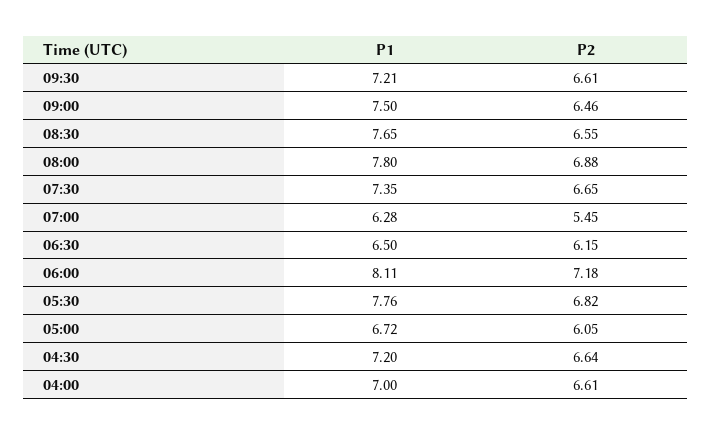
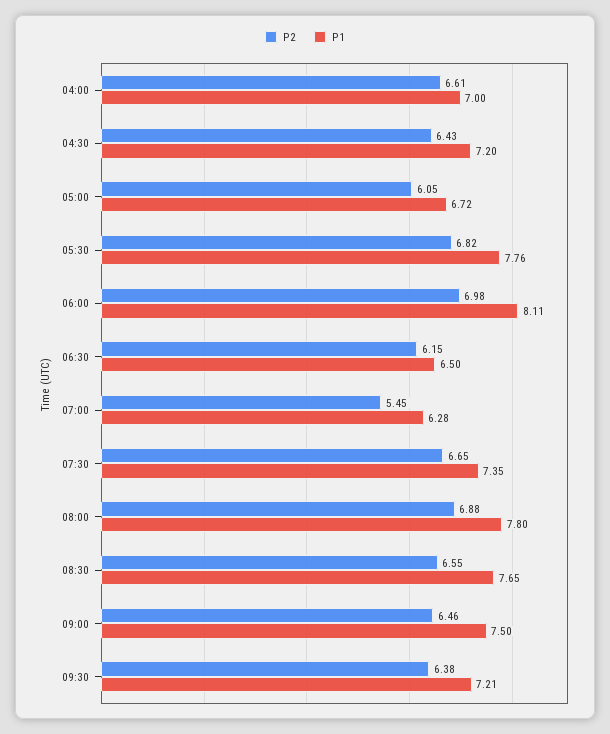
P2, 09:30: 6.61 -> 6.38
P2, 06:00: 7.18 -> 6.98
P2, 04:30: 6.64 -> 6.43

